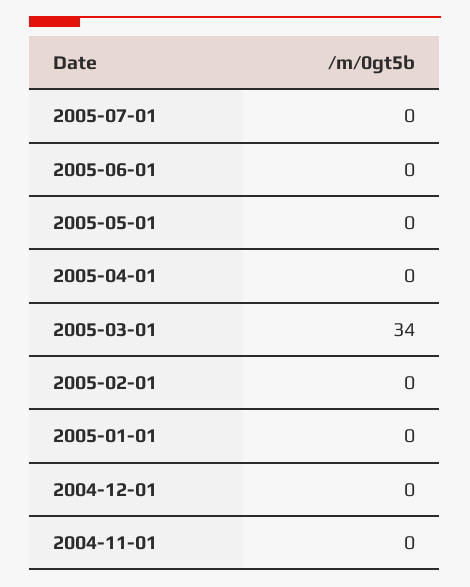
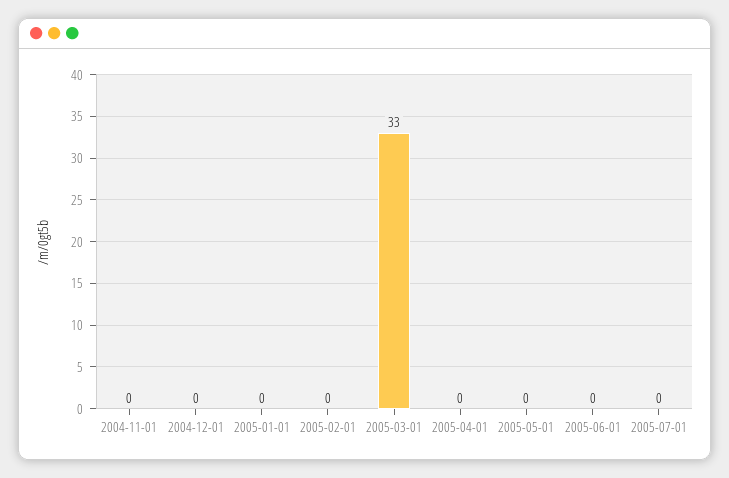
2005-03-01: 34 -> 33

